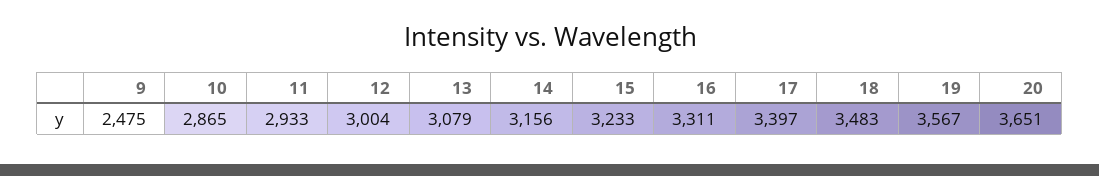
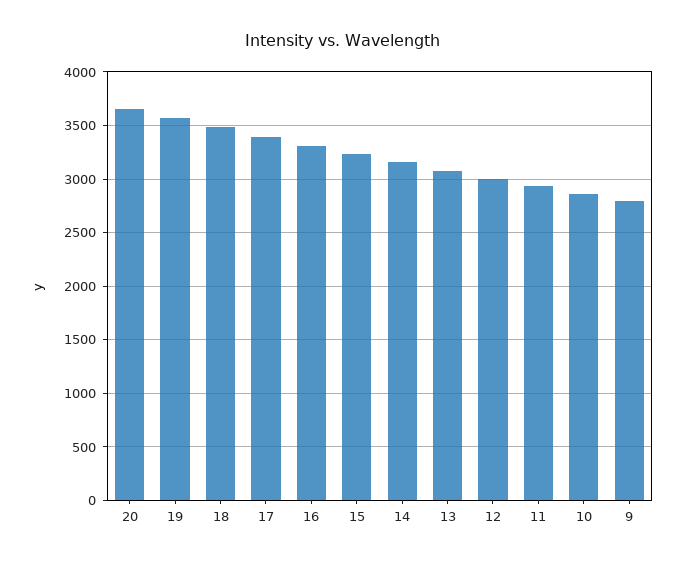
9: 2475 -> 2800

